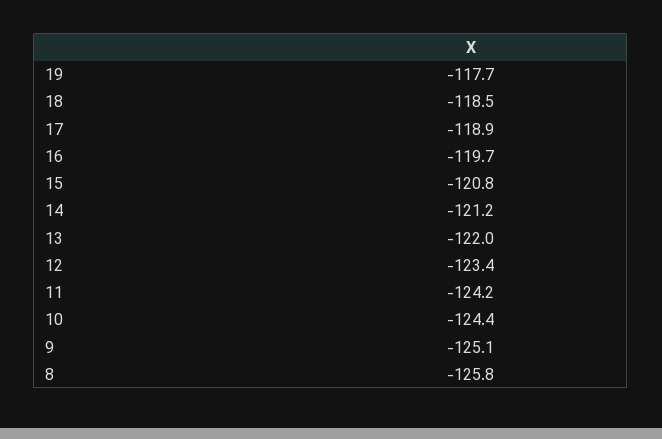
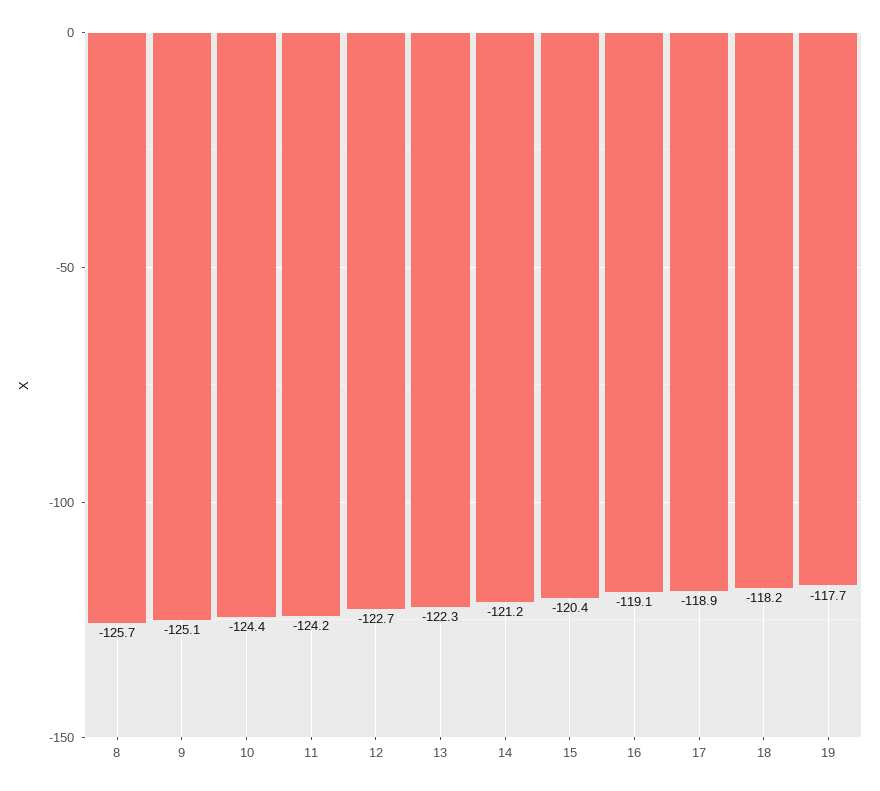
18: -118.5 -> -118.2
16: -119.7 -> -119.1
15: -120.8 -> -120.4
13: -122 -> -122.3
12: -123.4 -> -122.7
8: -125.8 -> -125.7

